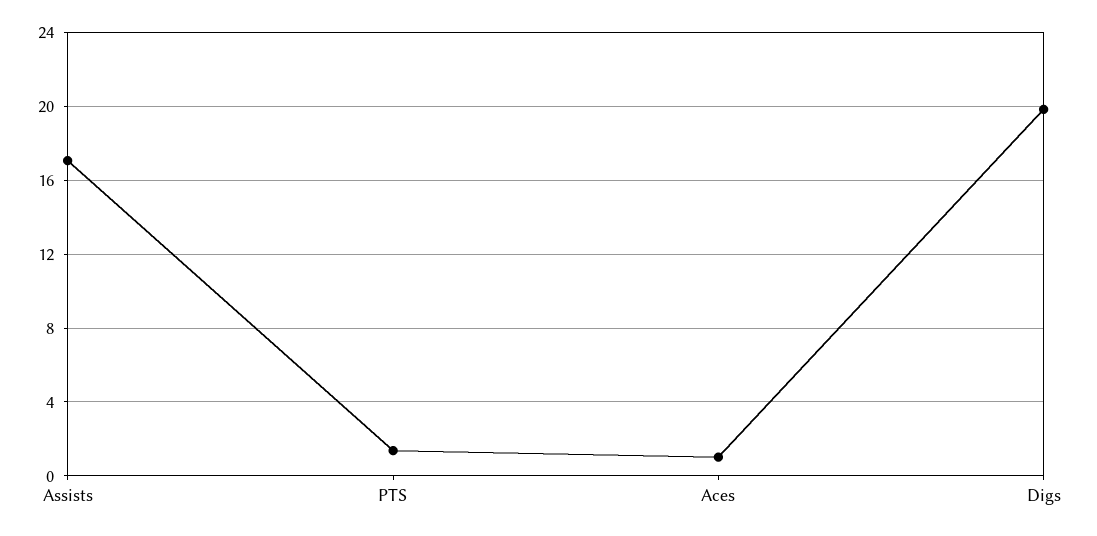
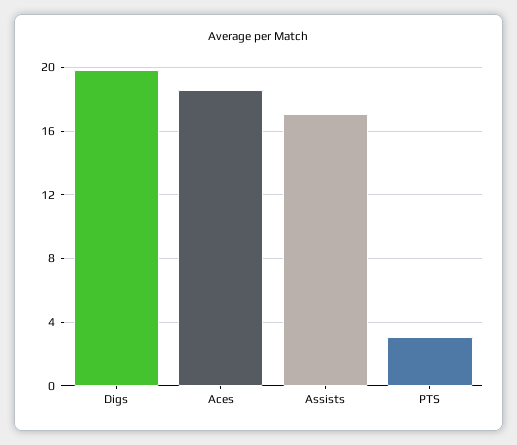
PTS: 1.5 -> 3
Aces: 1 -> 18.5

